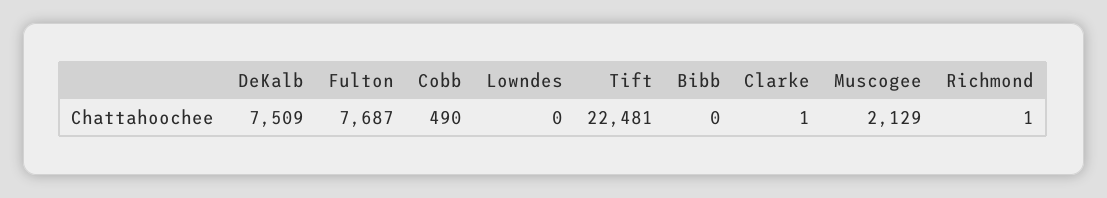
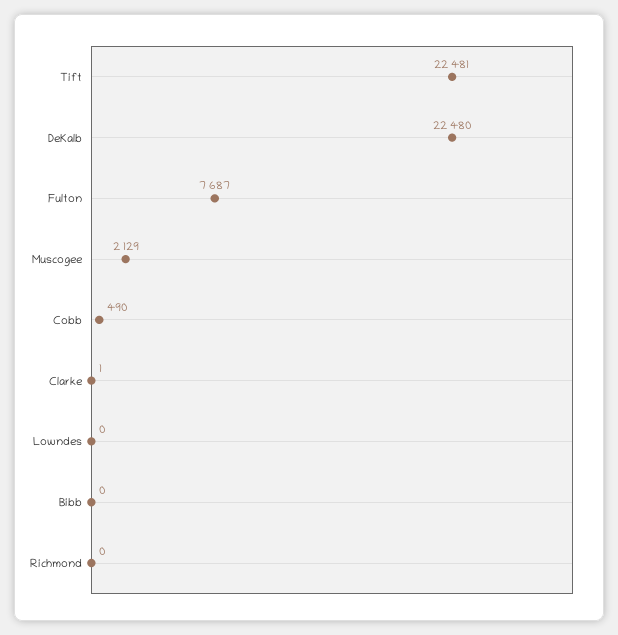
DeKalb: 7509 -> 22480
Richmond: 1 -> 0

